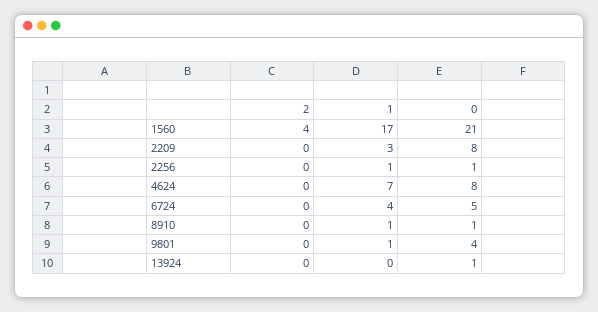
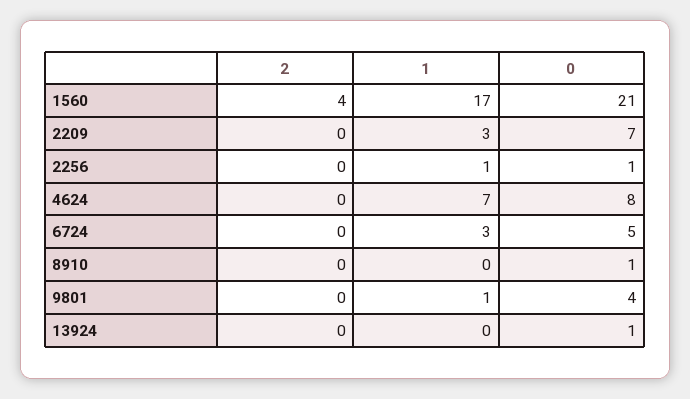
0, 2209: 8 -> 7
1, 6724: 4 -> 3
1, 8910: 1 -> 0

